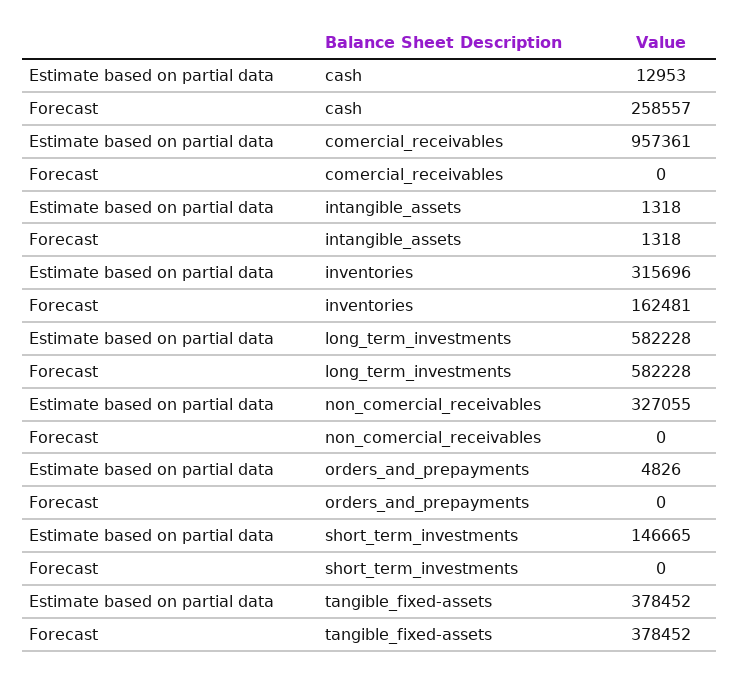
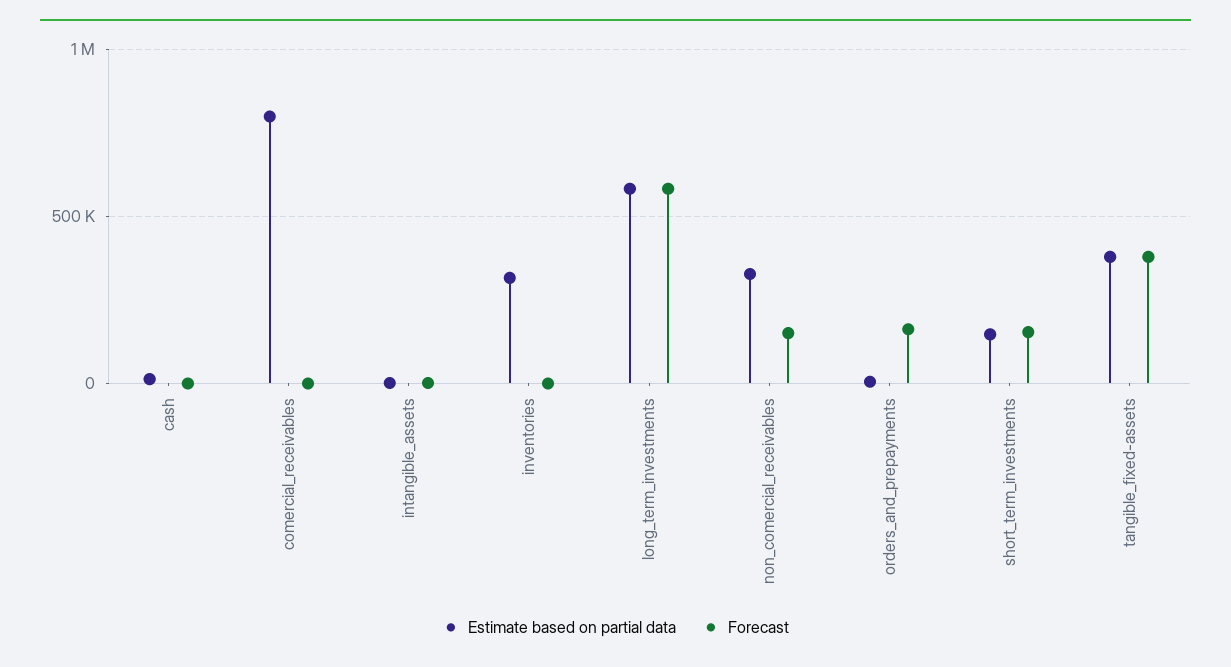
Forecast, cash: 258557 -> 0
Estimate based on partial data, comercial_receivables: 957361 -> 800000
Forecast, inventories: 162481 -> 0
Forecast, non_comercial_receivables: 0 -> 150000
Forecast, orders_and_prepayments: 0 -> 150000
Forecast, short_term_investments: 0 -> 150000

